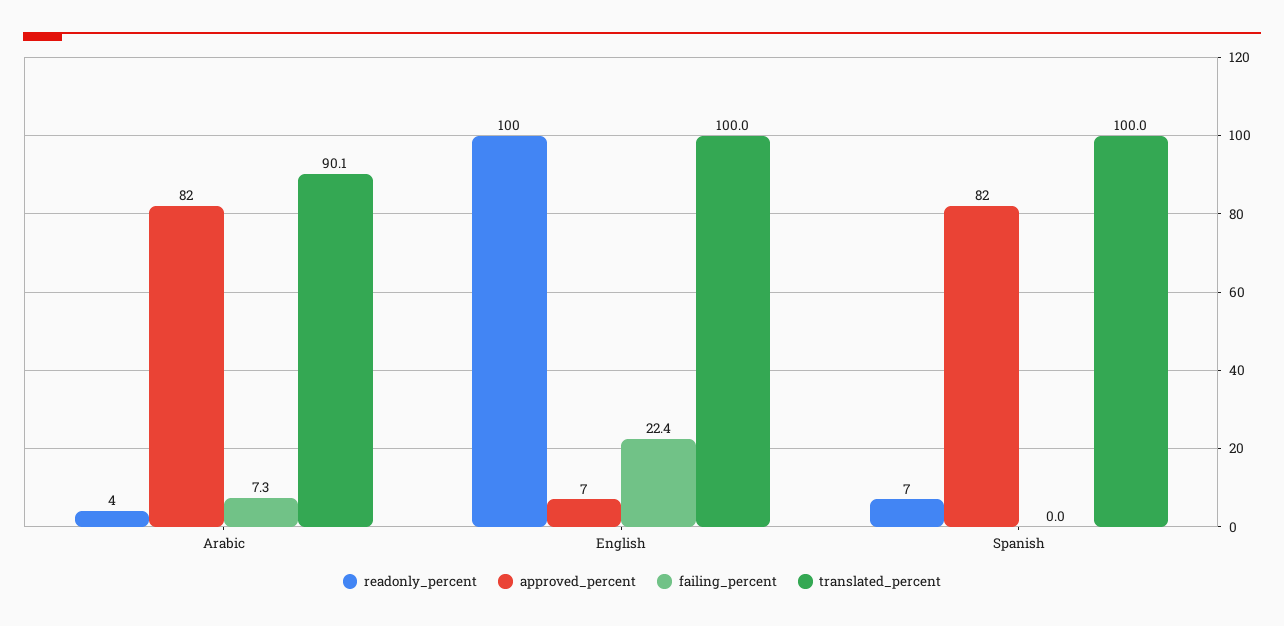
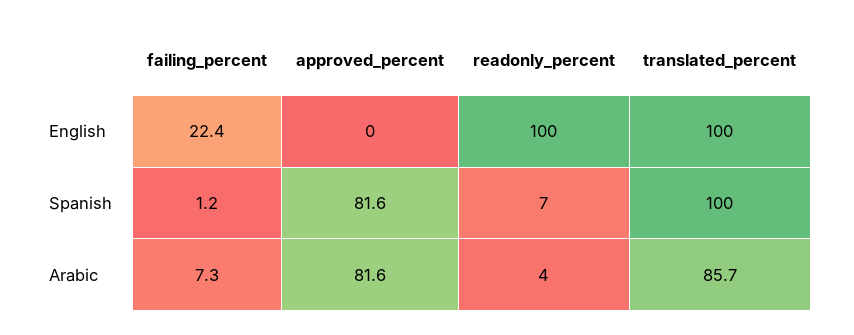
translated_percent, Arabic: 90.1 -> 85.7
approved_percent, English: 7 -> 0
failing_percent, Spanish: 0 -> 1.2

